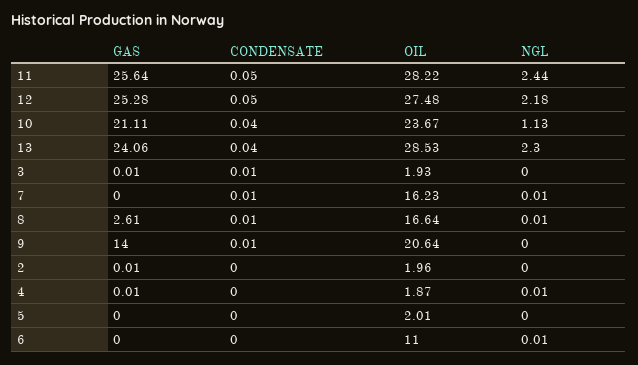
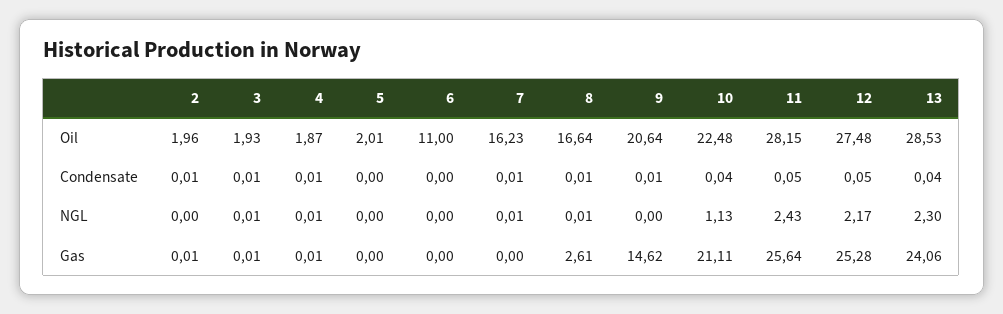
OIL, 11: 28.22 -> 28.15
NGL, 11: 2.44 -> 2.43
NGL, 12: 2.18 -> 2.17
OIL, 10: 23.67 -> 22.48
NGL, 3: 0 -> 0.01
GAS, 9: 14 -> 14.62
CONDENSATE, 2: 0 -> 0.01
CONDENSATE, 4: 0 -> 0.01
NGL, 6: 0.01 -> 0

